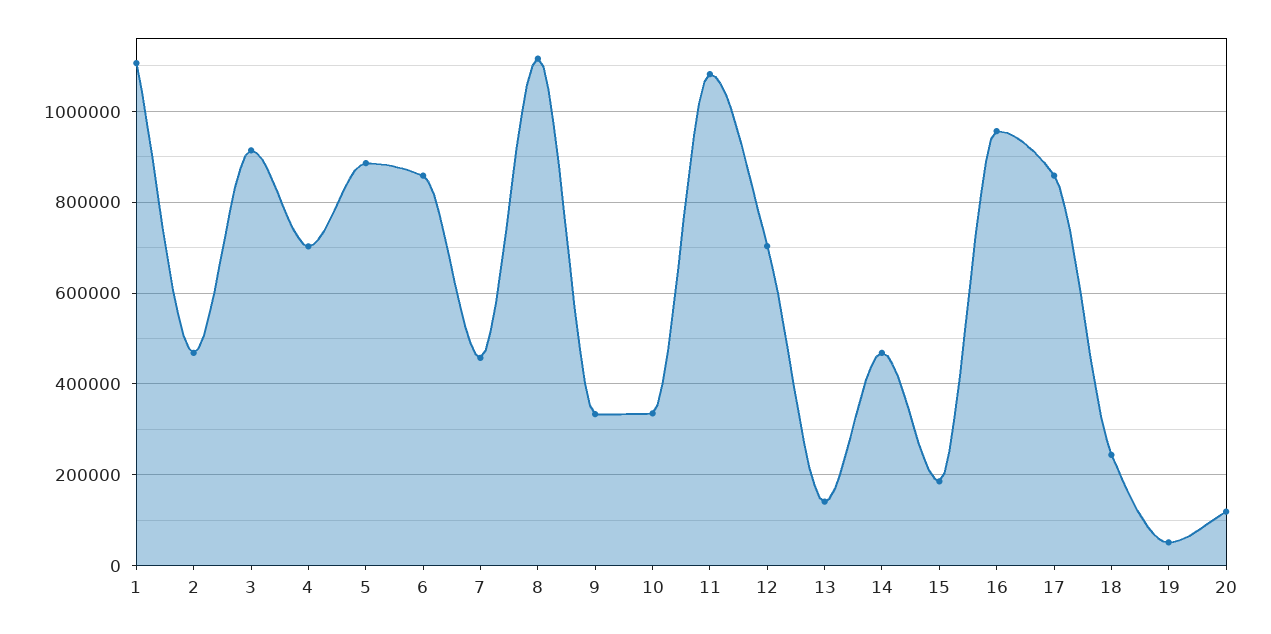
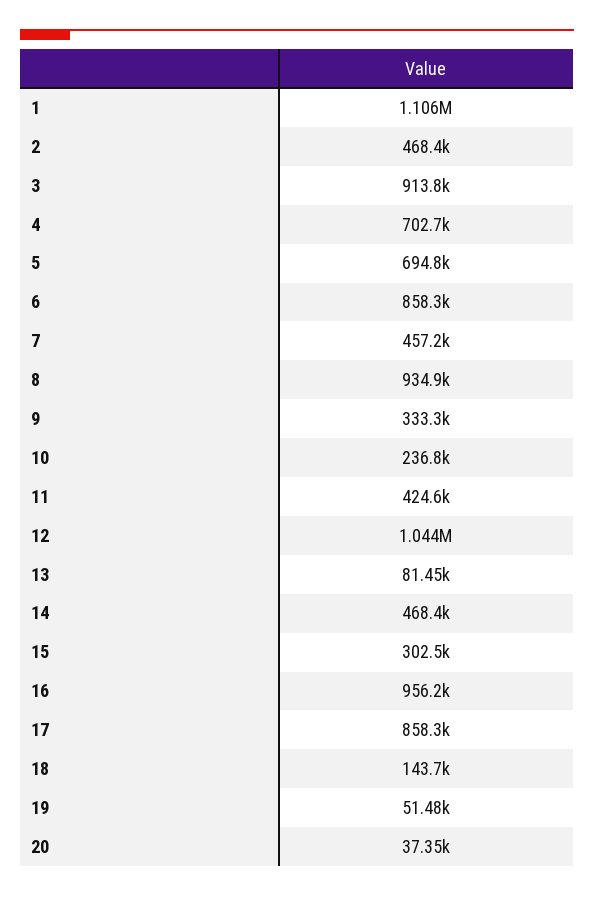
5: 880000 -> 694800
8: 1120000 -> 934900
10: 340000 -> 236800
11: 1080000 -> 424600
12: 700000 -> 1044000
13: 140000 -> 81450
15: 180000 -> 302500
18: 240000 -> 143700
20: 120000 -> 37350

